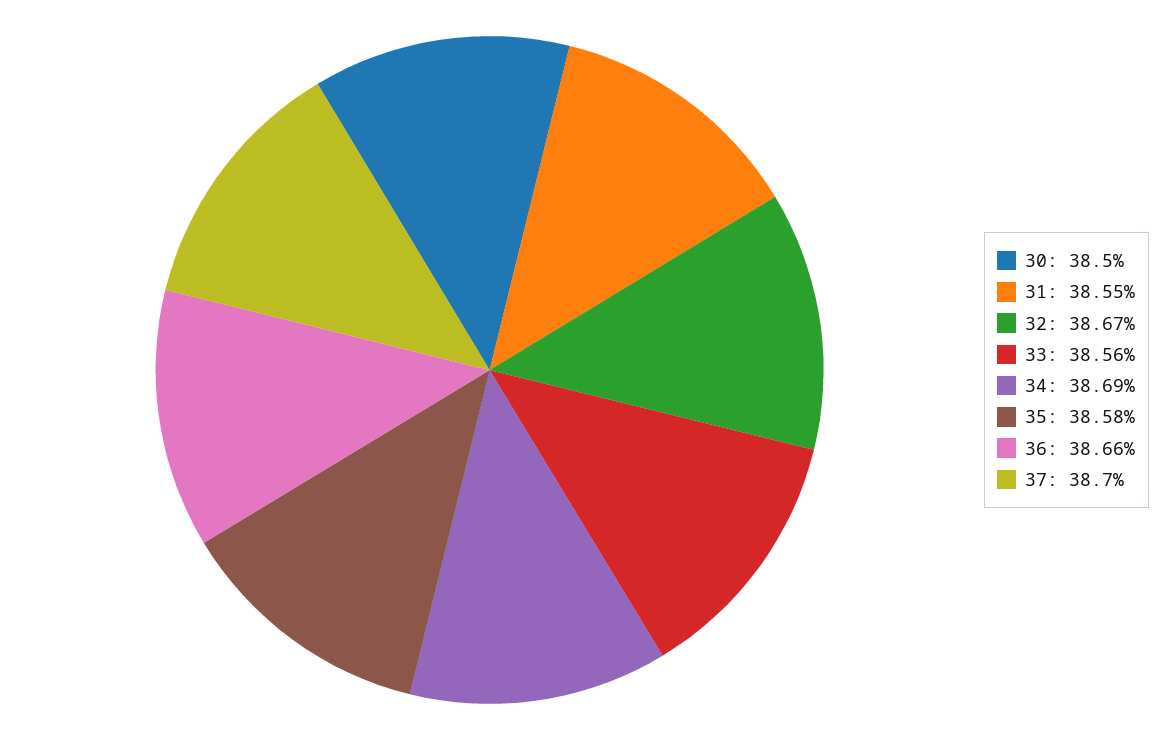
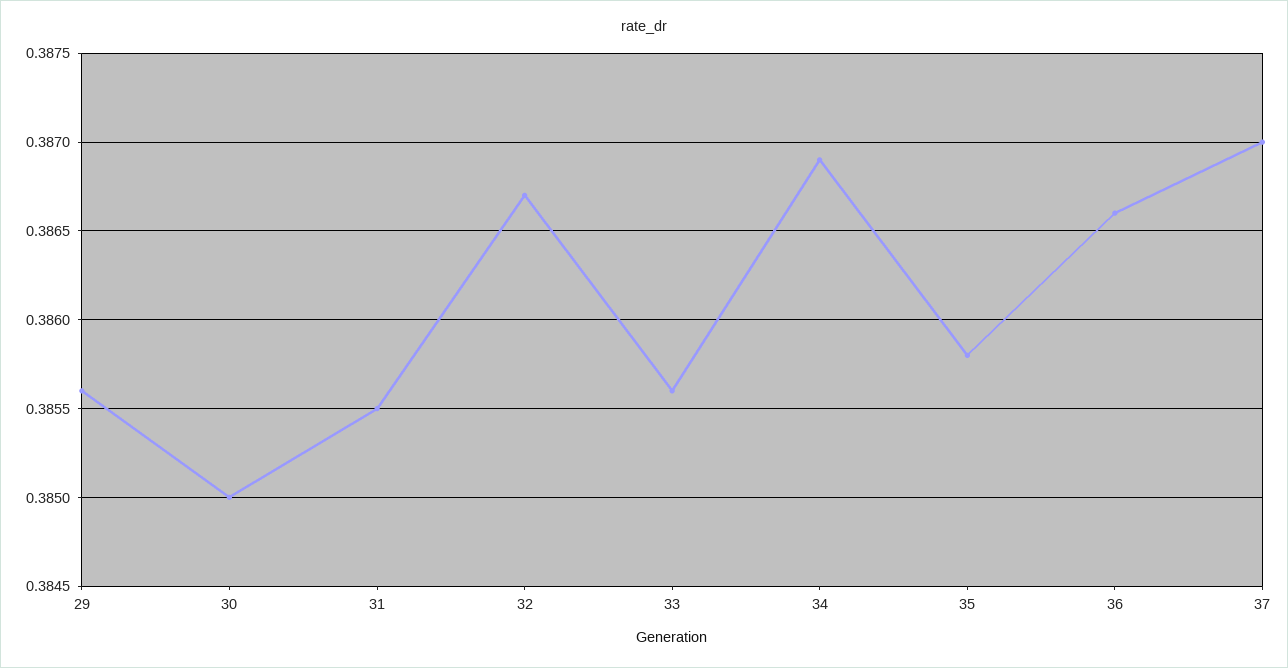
29: none -> 0.3856

